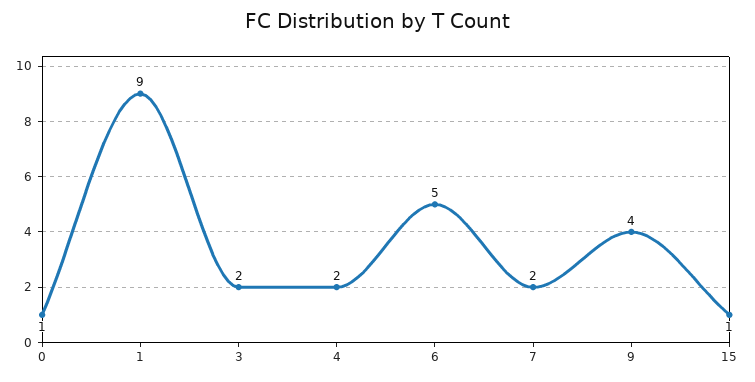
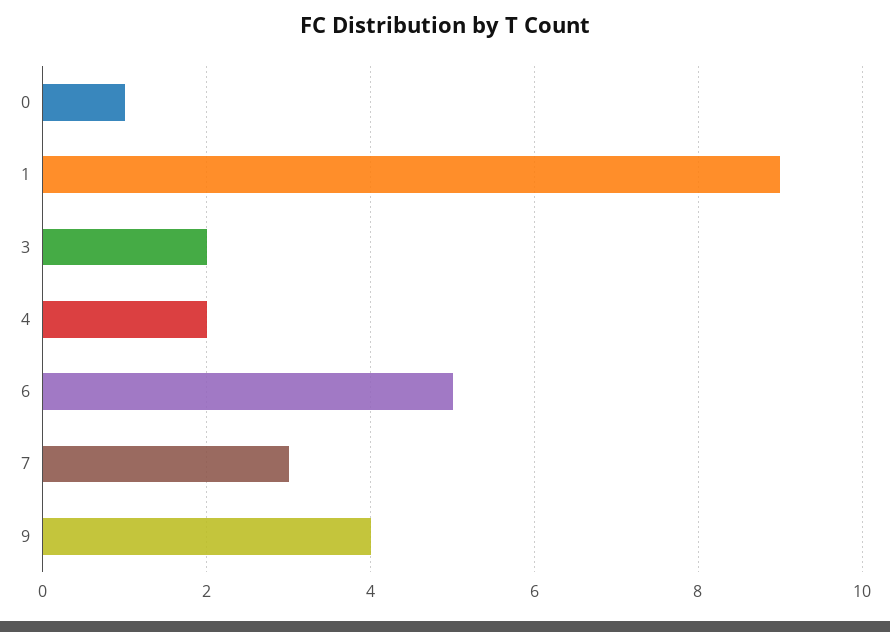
7: 2 -> 3
15: 1 -> none

